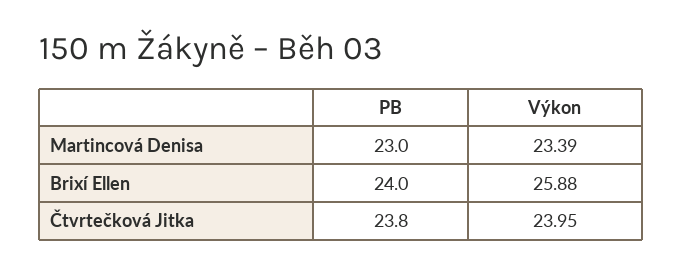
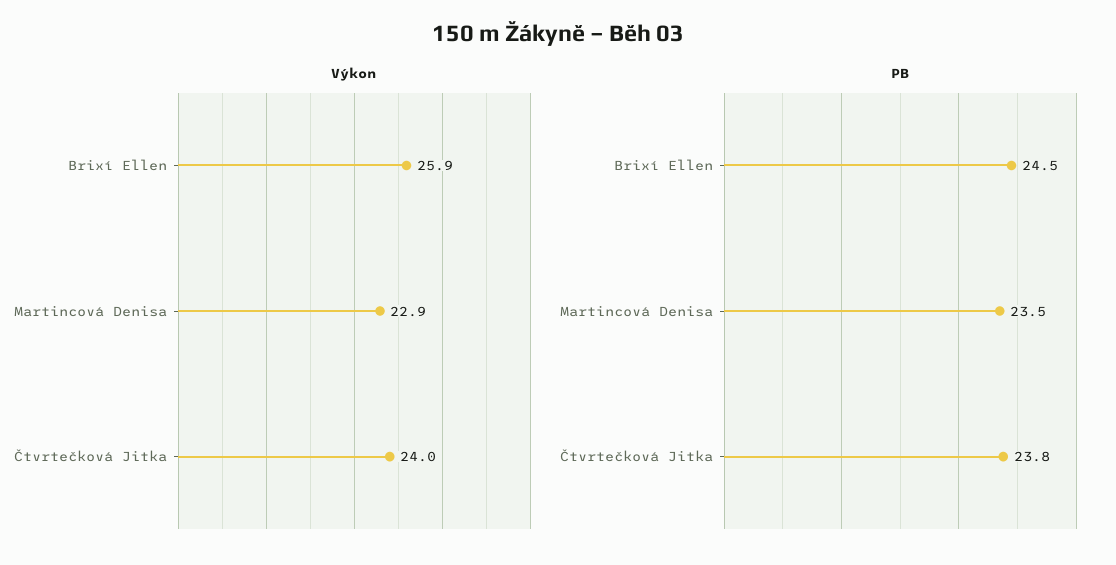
PB, Martincová Denisa: 23 -> 23.5
Výkon, Martincová Denisa: 23.39 -> 22.9
PB, Brixí Ellen: 24 -> 24.5

